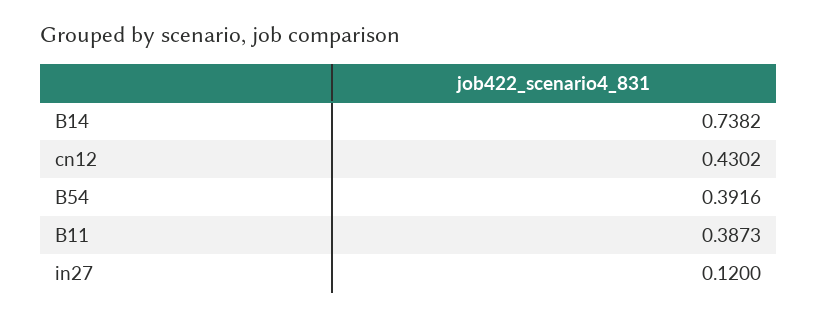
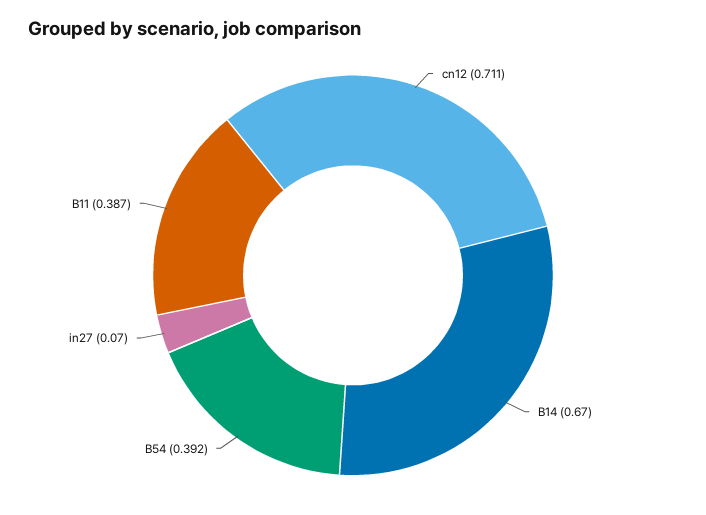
B14: 0.7382 -> 0.67
cn12: 0.4302 -> 0.711
in27: 0.12 -> 0.07

